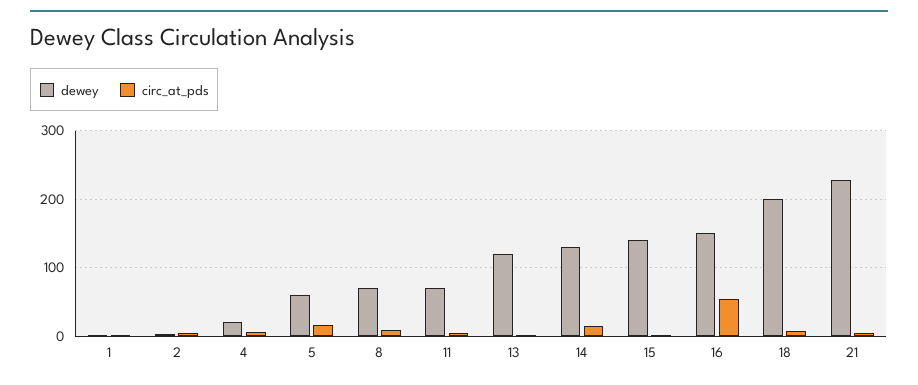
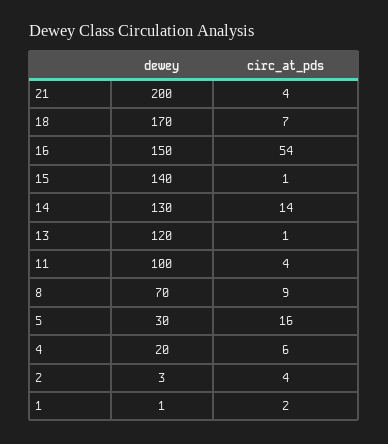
dewey, 5: 60 -> 30
dewey, 11: 70 -> 100
dewey, 18: 200 -> 170
dewey, 21: 230 -> 200

